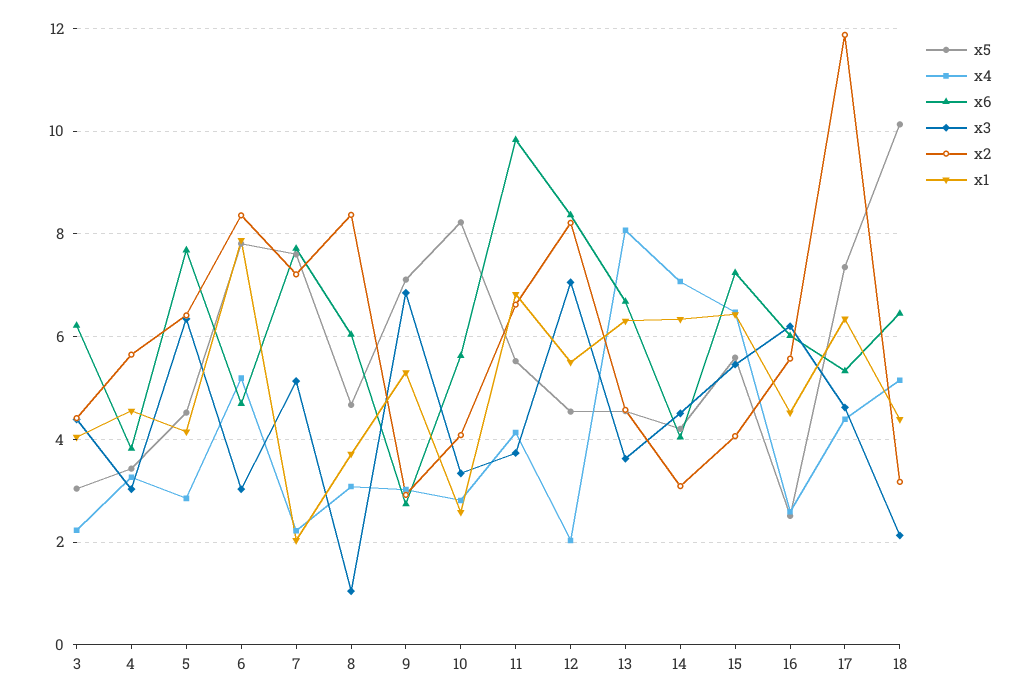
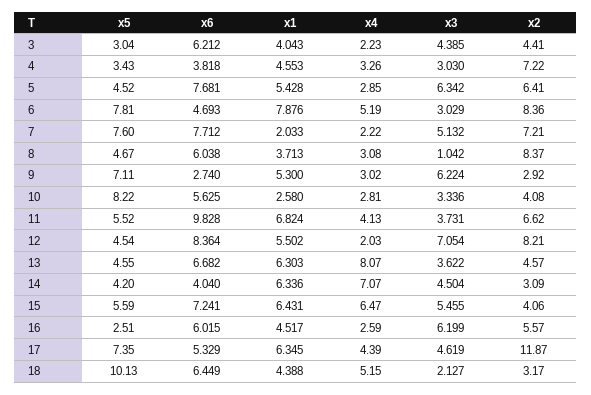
x2, 4: 5.6 -> 7.22
x1, 5: 4.2 -> 5.428
x3, 9: 6.8 -> 6.224

